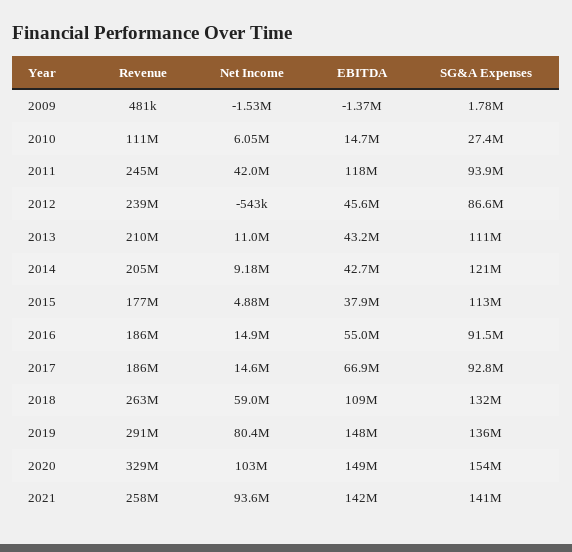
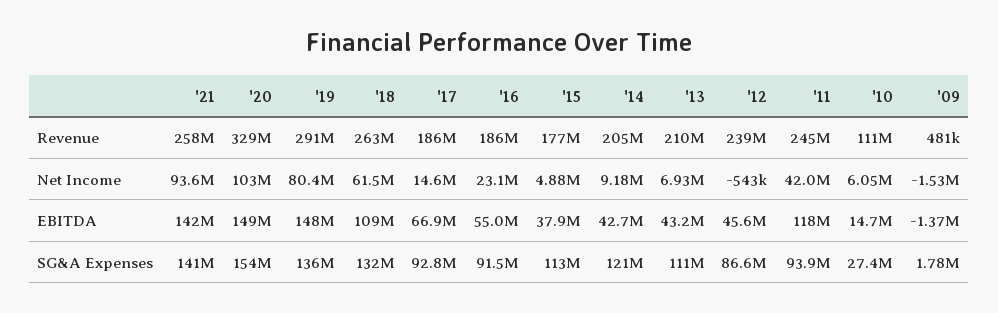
Net Income, 2013: 11000000 -> 6930000
Net Income, 2016: 14900000 -> 23100000
Net Income, 2018: 59000000 -> 61500000

